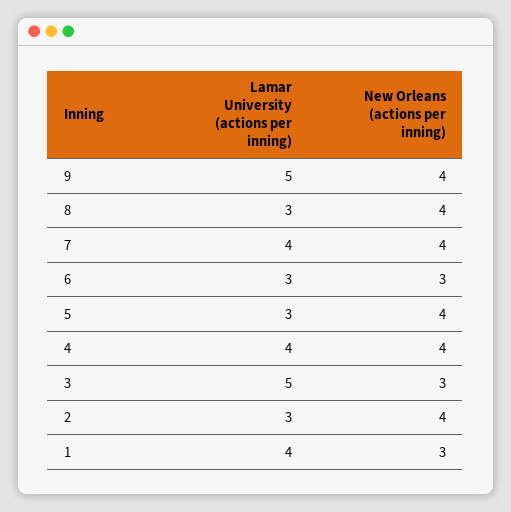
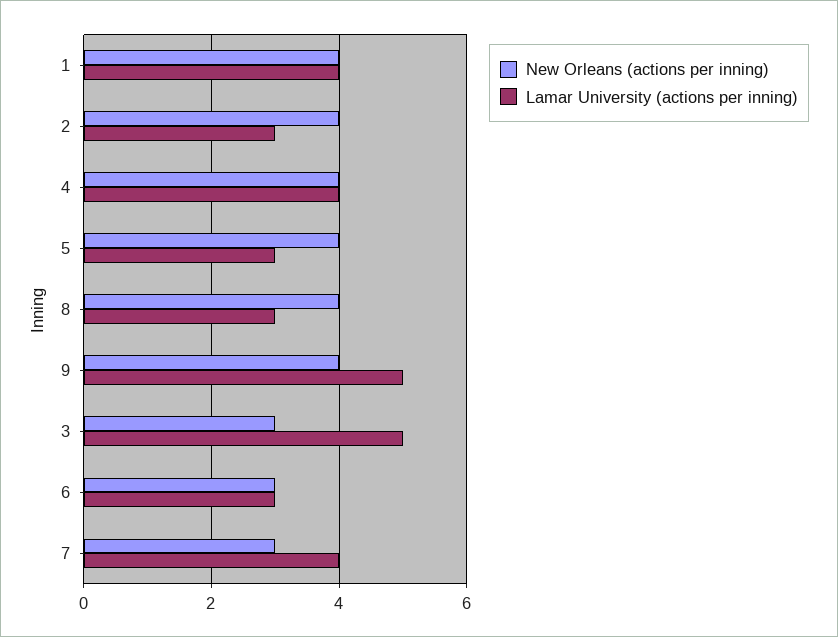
New Orleans (actions per inning), 7: 4 -> 3
New Orleans (actions per inning), 1: 3 -> 4

